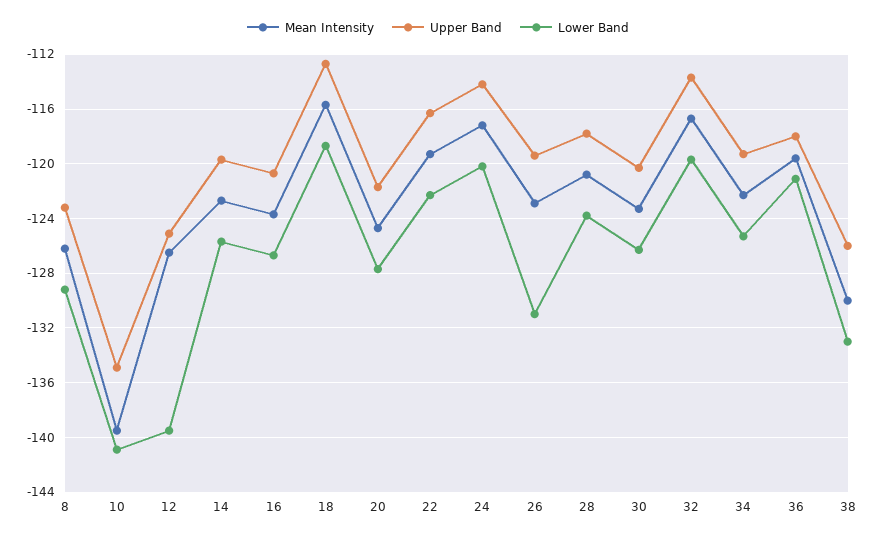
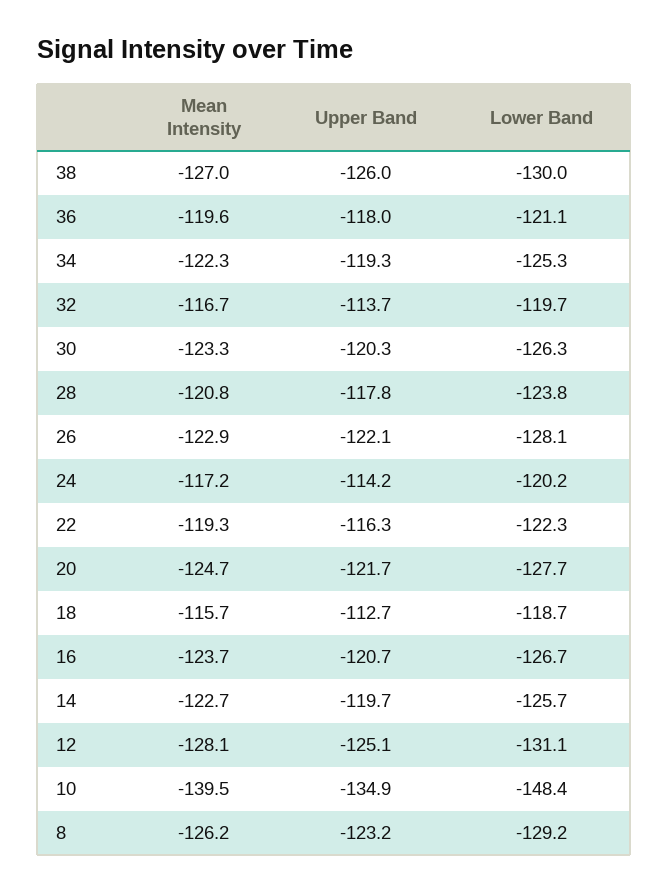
Lower Band, 10: -141 -> -148.4
Mean Intensity, 12: -126.5 -> -128.1
Lower Band, 12: -139.5 -> -131.1
Upper Band, 26: -119.5 -> -122.1
Lower Band, 26: -131 -> -128.1
Mean Intensity, 38: -130 -> -127
Lower Band, 38: -133 -> -130

